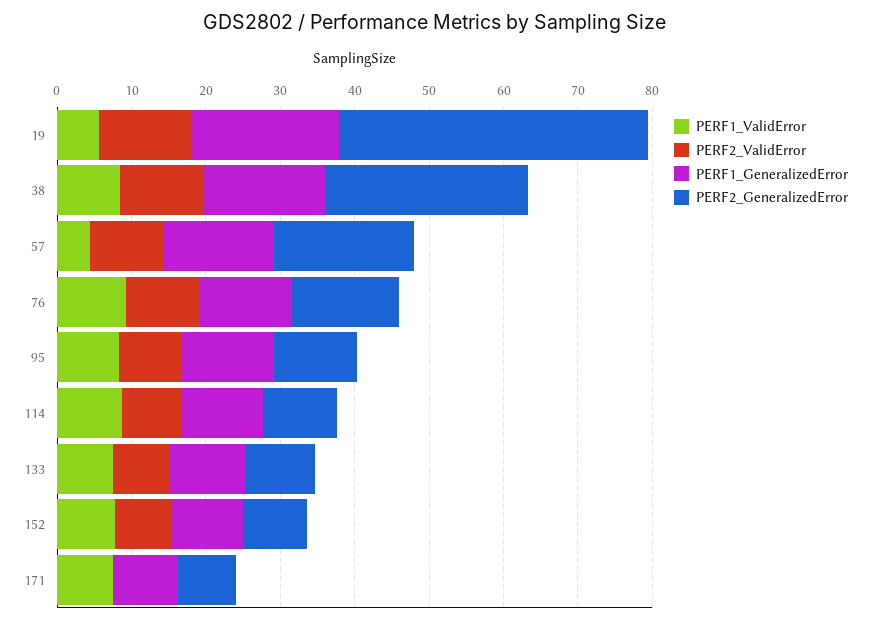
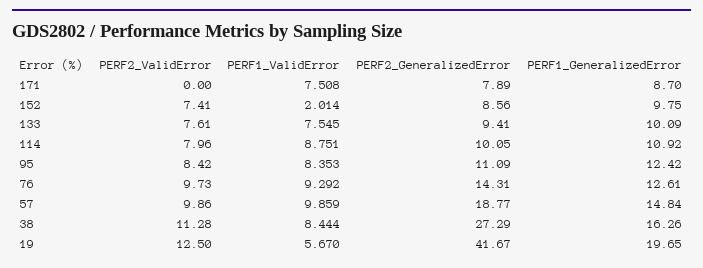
PERF1_ValidError, 57: 4 -> 9.859
PERF1_ValidError, 152: 8 -> 2.014

